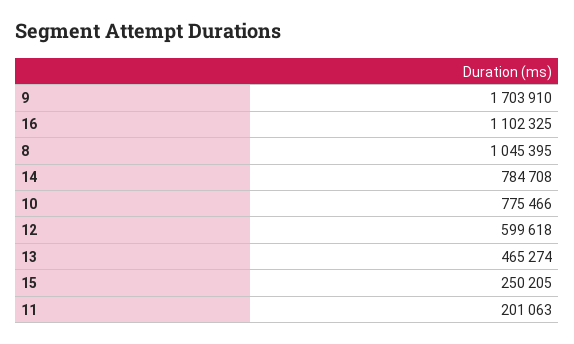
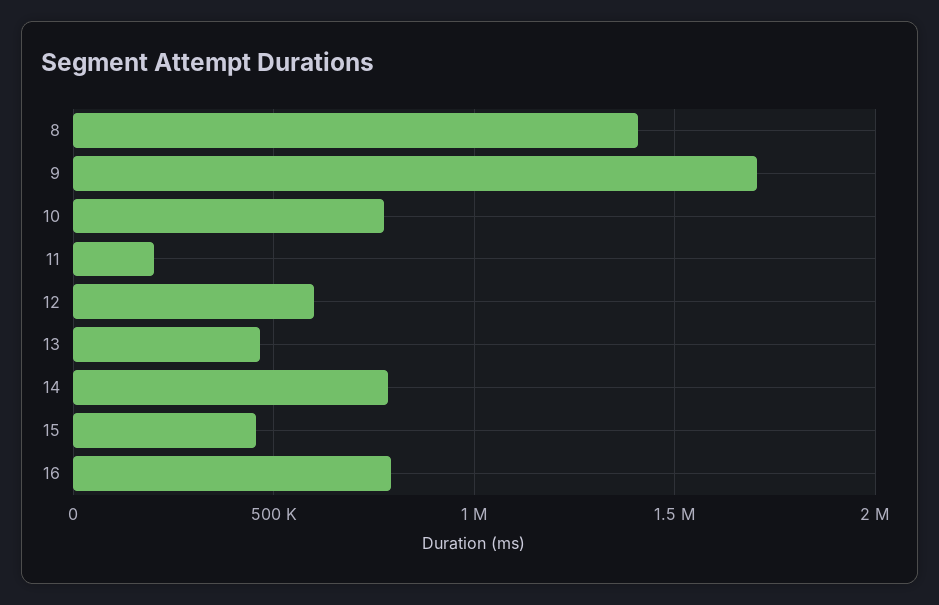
16: 1102325 -> 800000
8: 1045395 -> 1400000
15: 250205 -> 450000

